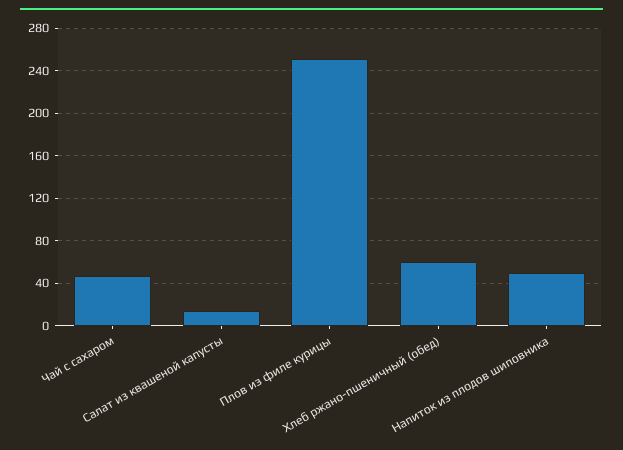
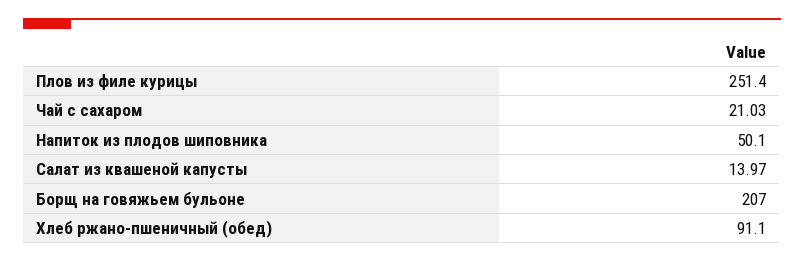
Чай с сахаром: 50 -> 21.03
Хлеб ржано-пшеничный (обед): 60 -> 91.1
Борщ на говяжьем бульоне: none -> 207

